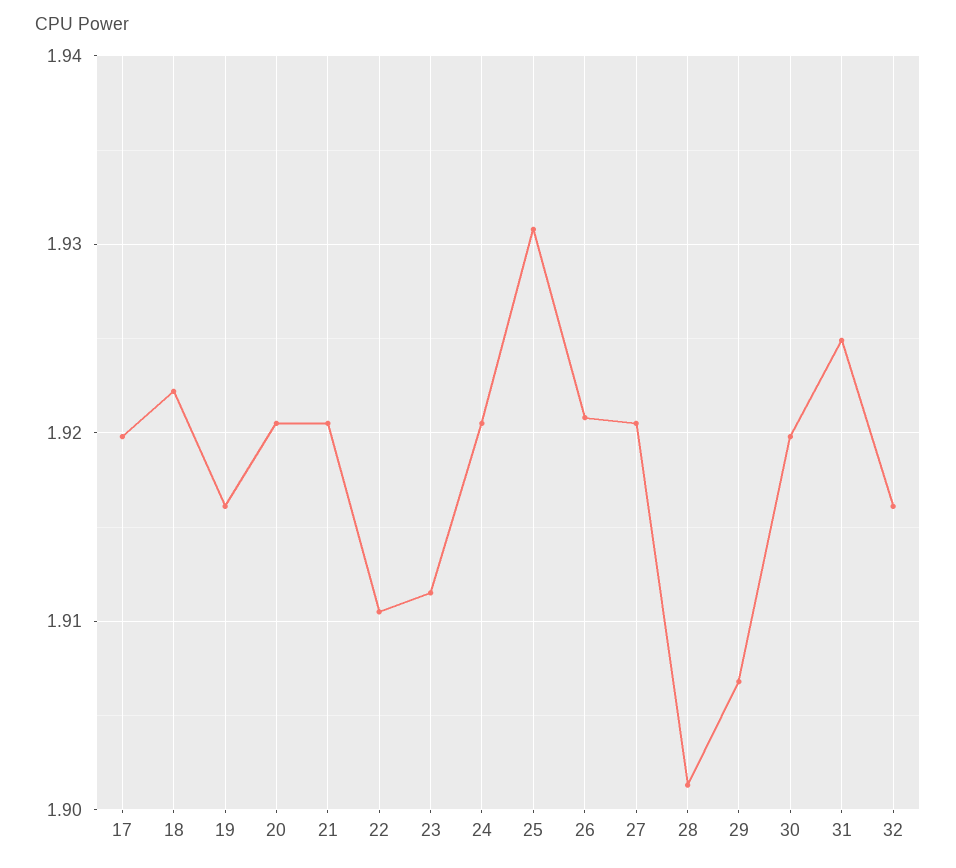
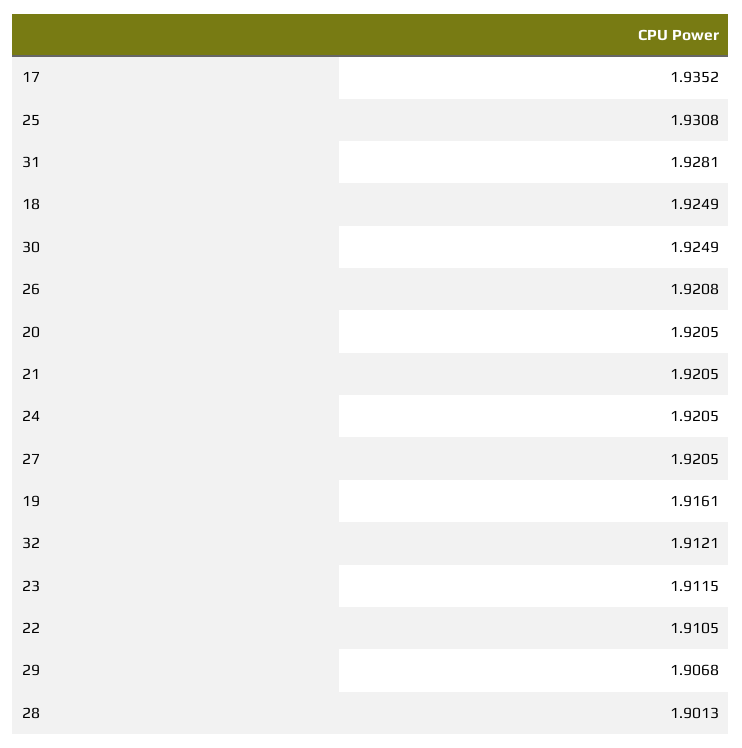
17: 1.92 -> 1.9352
18: 1.922 -> 1.9249
30: 1.92 -> 1.9249
31: 1.925 -> 1.9281
32: 1.916 -> 1.9121

